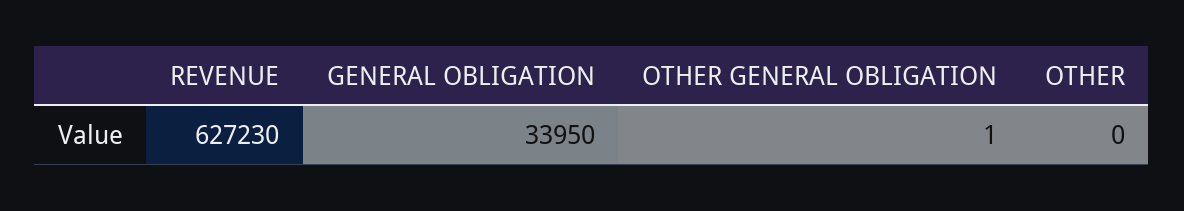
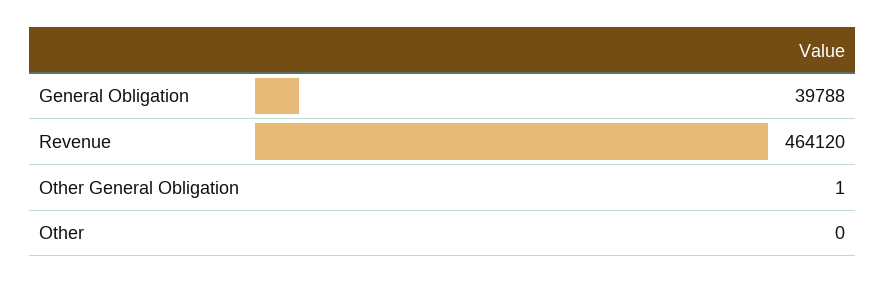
REVENUE: 627230 -> 464120
GENERAL OBLIGATION: 33950 -> 39788

